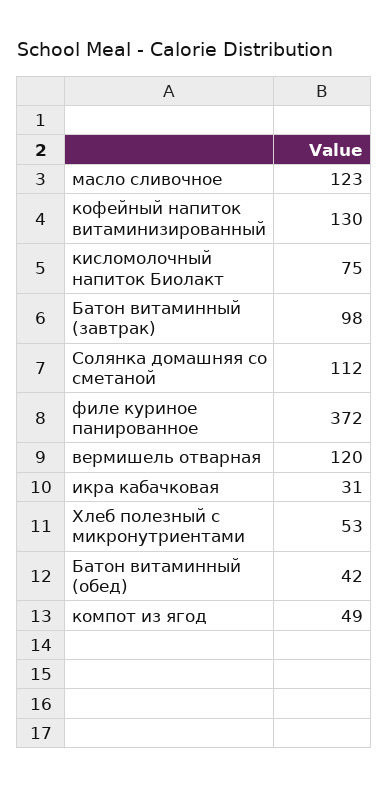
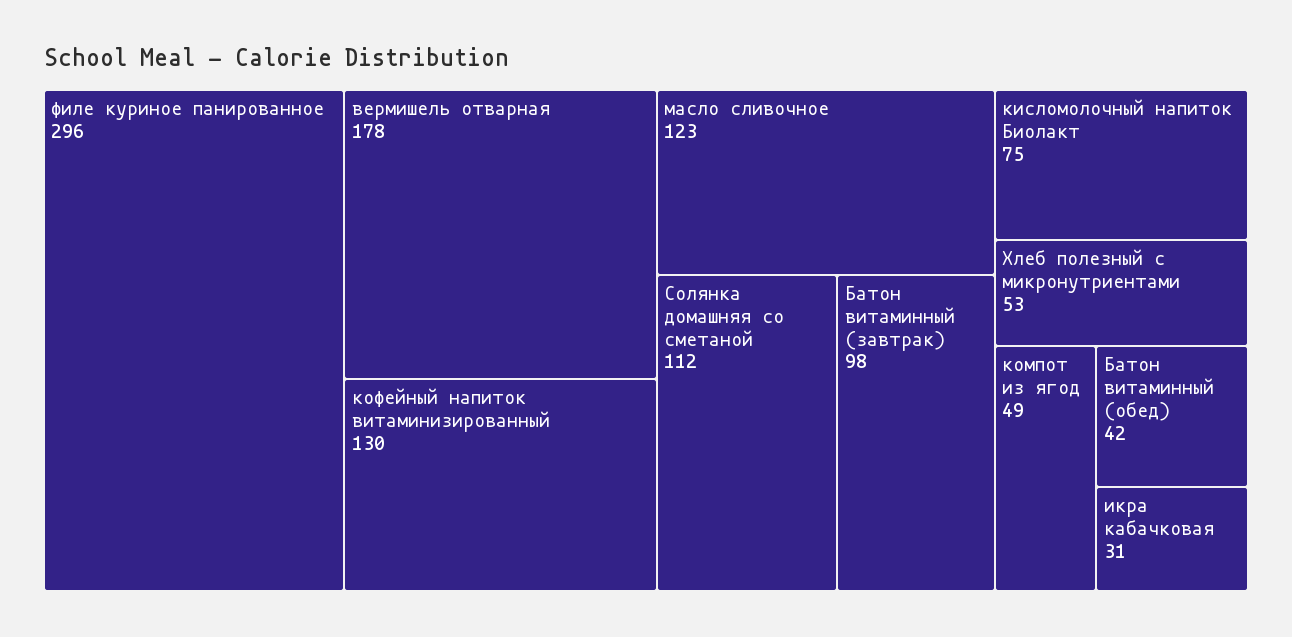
филе куриное панированное: 372 -> 296
вермишель отварная: 120 -> 178

